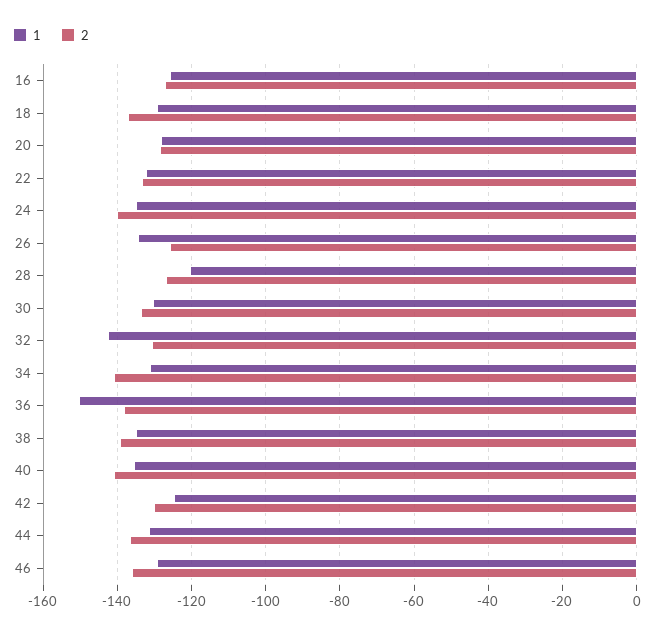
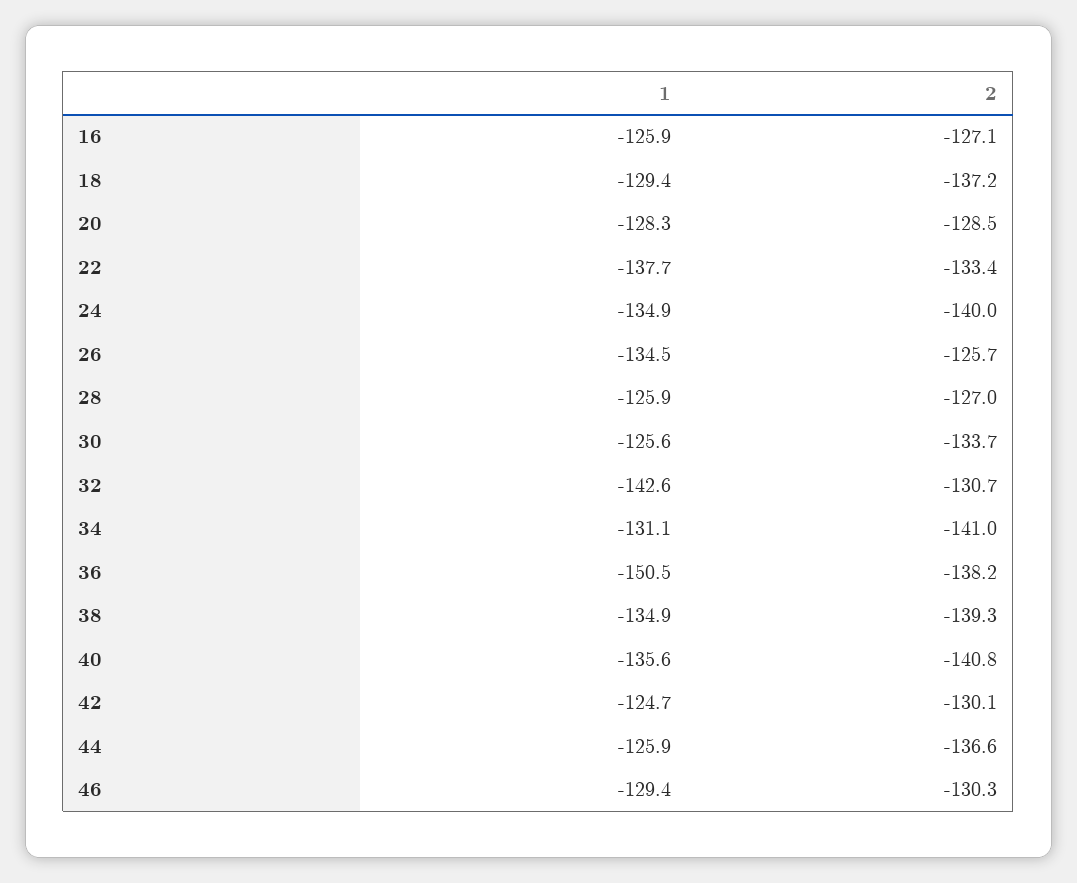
1, 22: -132 -> -137.7
1, 28: -120 -> -125.9
1, 30: -130 -> -125.6
1, 44: -132 -> -125.9
2, 46: -136 -> -130.3

